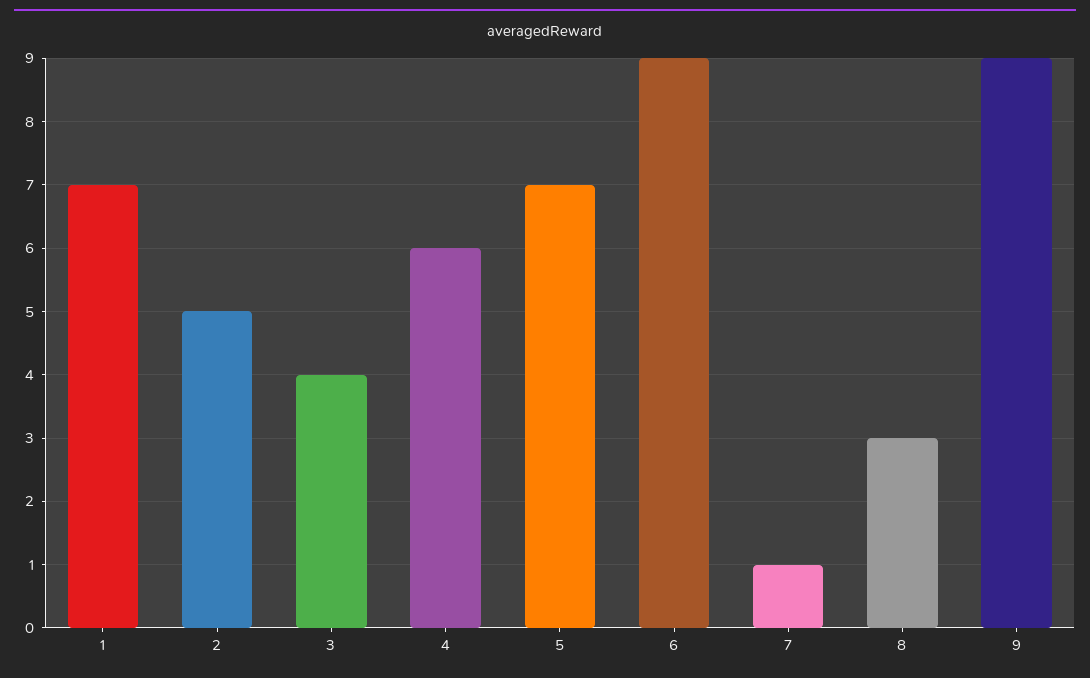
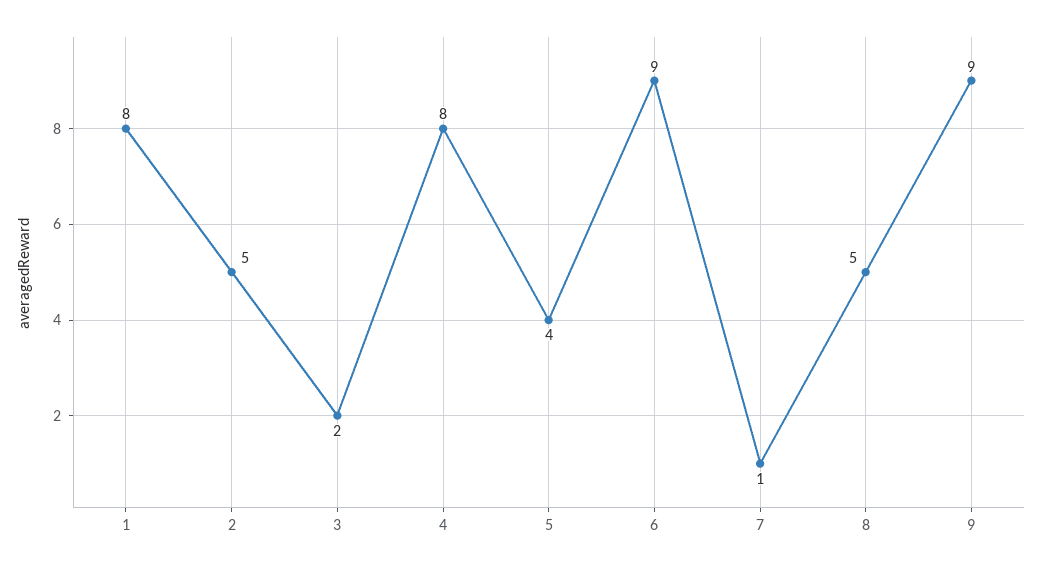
1: 7 -> 8
3: 4 -> 2
4: 6 -> 8
5: 7 -> 4
8: 3 -> 5

